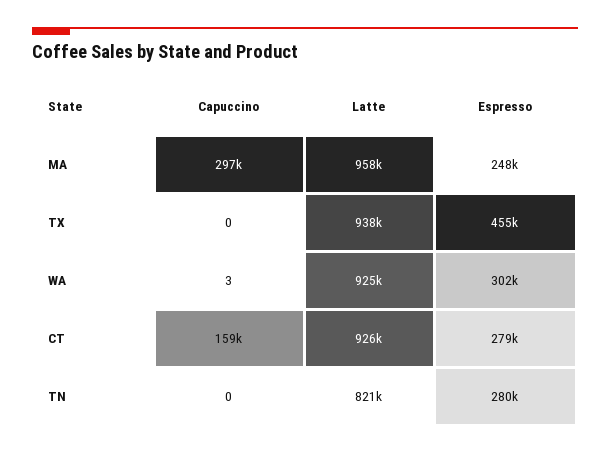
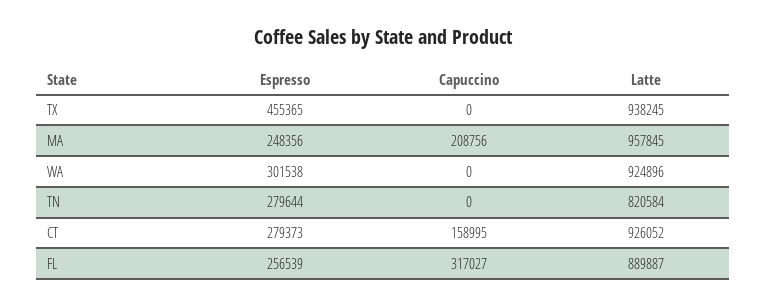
Capuccino, MA: 297000 -> 208756
Capuccino, WA: 3 -> 0
Espresso, FL: none -> 256539
Capuccino, FL: none -> 317027
Latte, FL: none -> 889887

